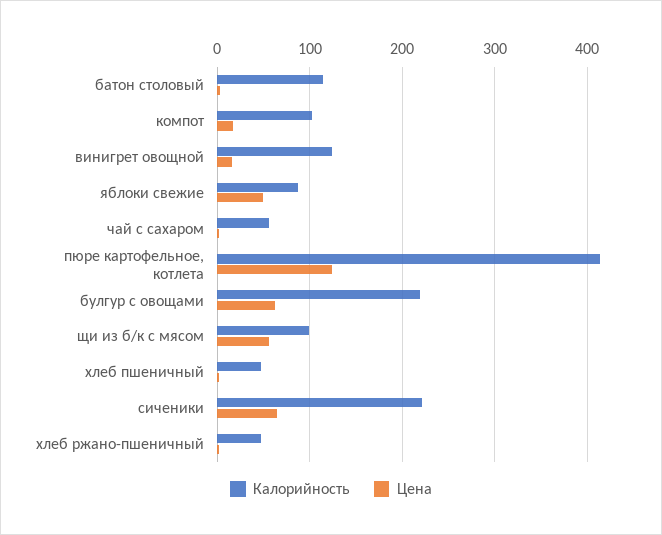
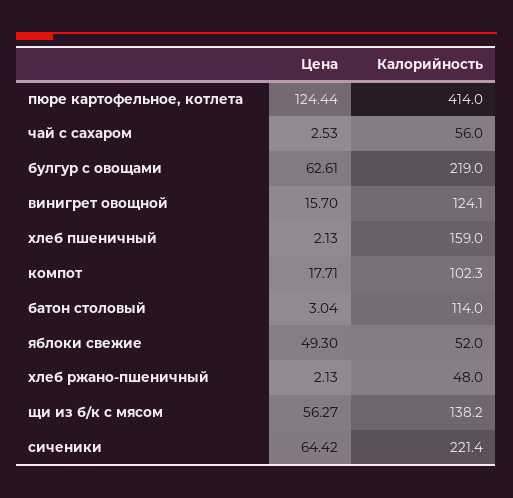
Калорийность, яблоки свежие: 90 -> 52
Калорийность, щи из б/к с мясом: 100 -> 138.2
Калорийность, хлеб пшеничный: 50 -> 159

